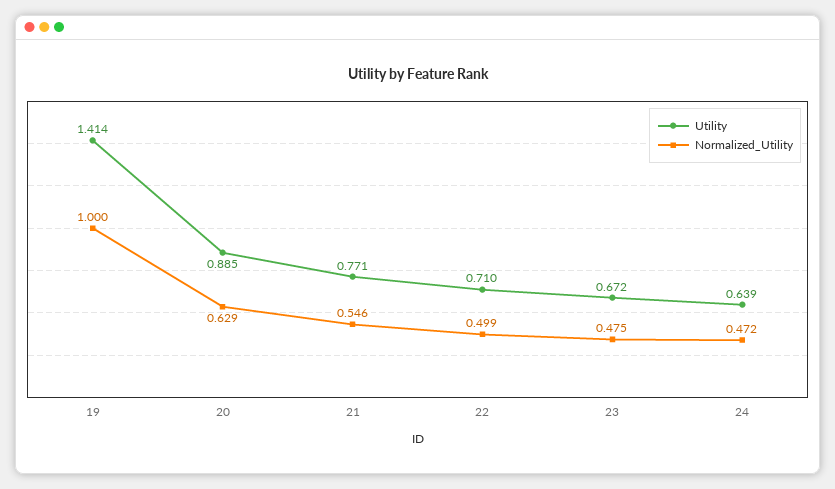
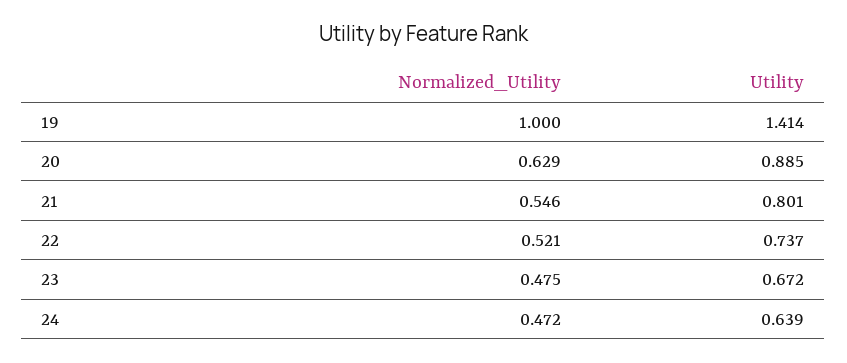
Utility, 21: 0.771 -> 0.801
Utility, 22: 0.71 -> 0.737
Normalized_Utility, 22: 0.499 -> 0.521

